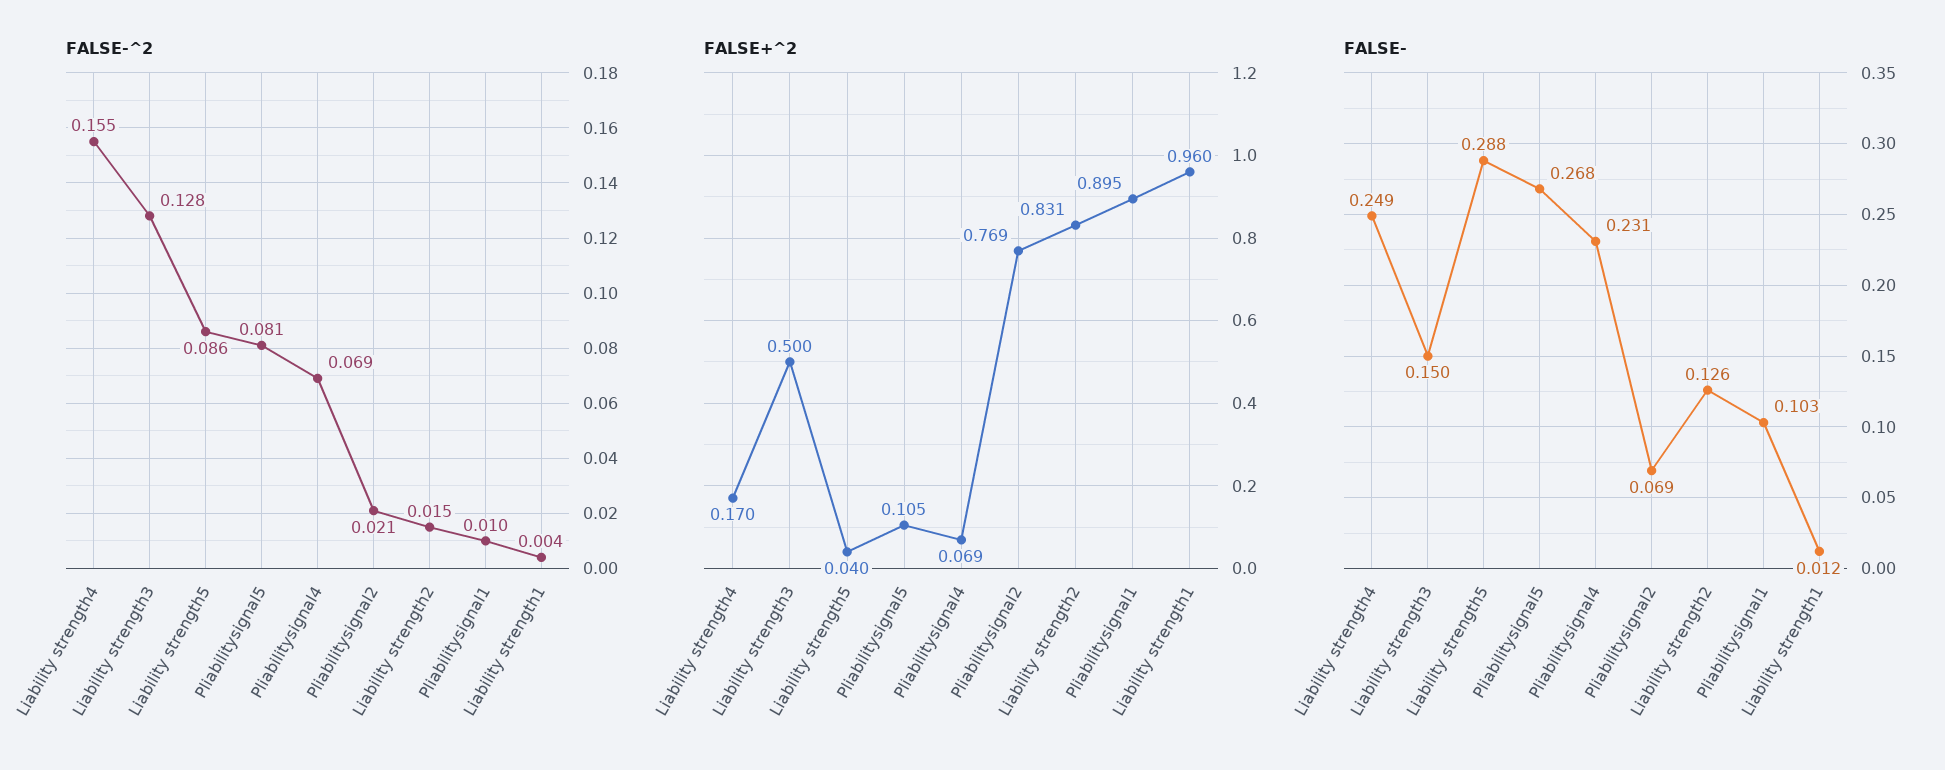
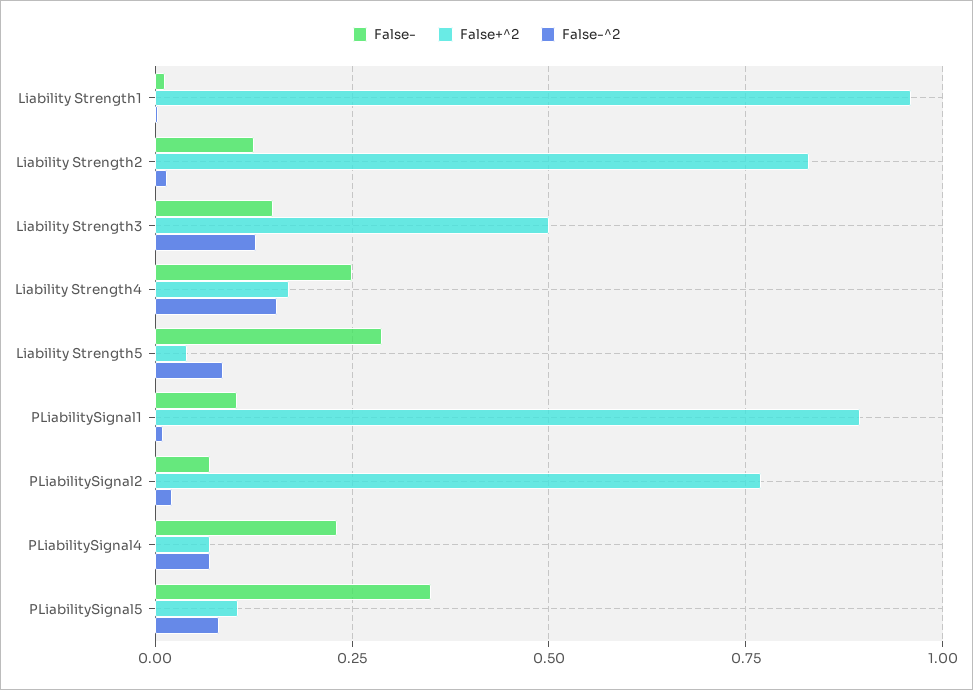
FALSE-, Pliabilitysignal5: 0.268 -> 0.35

